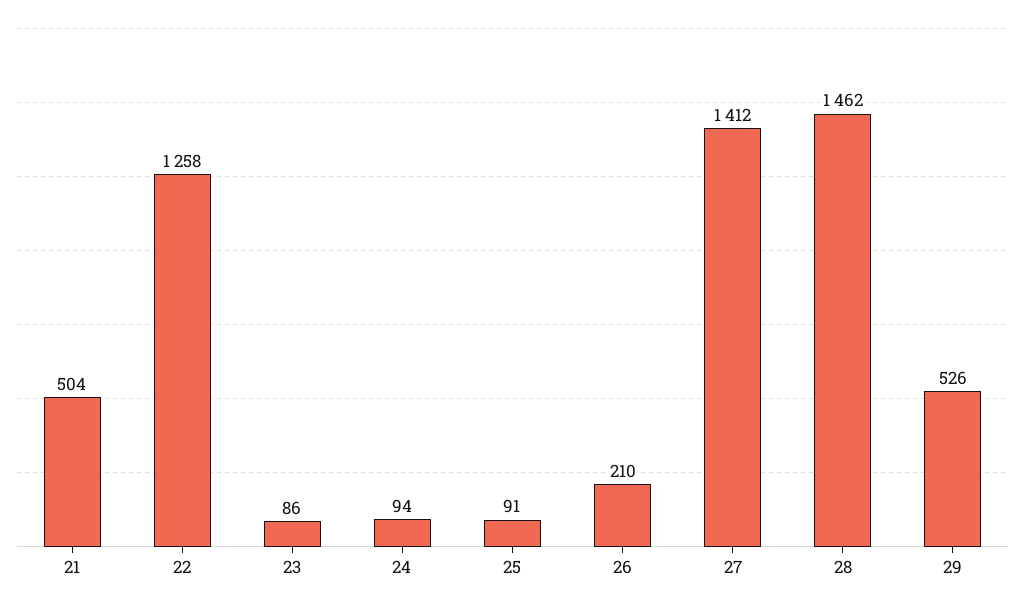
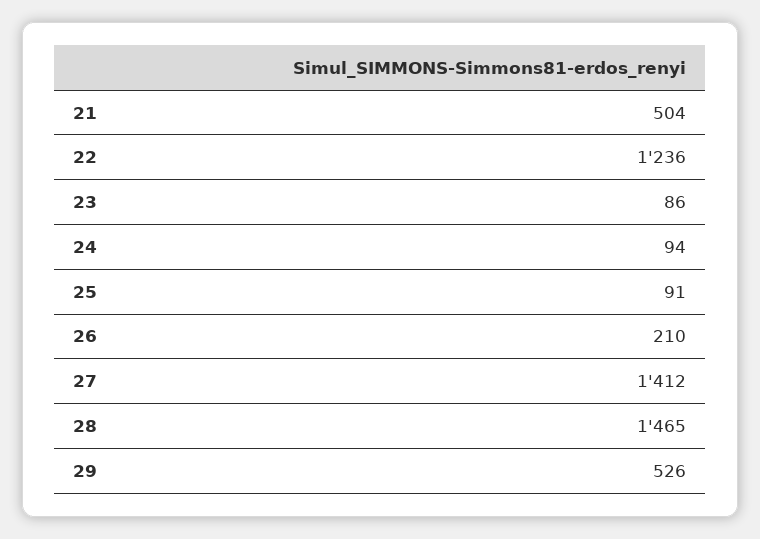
22: 1258 -> 1236
28: 1462 -> 1465

